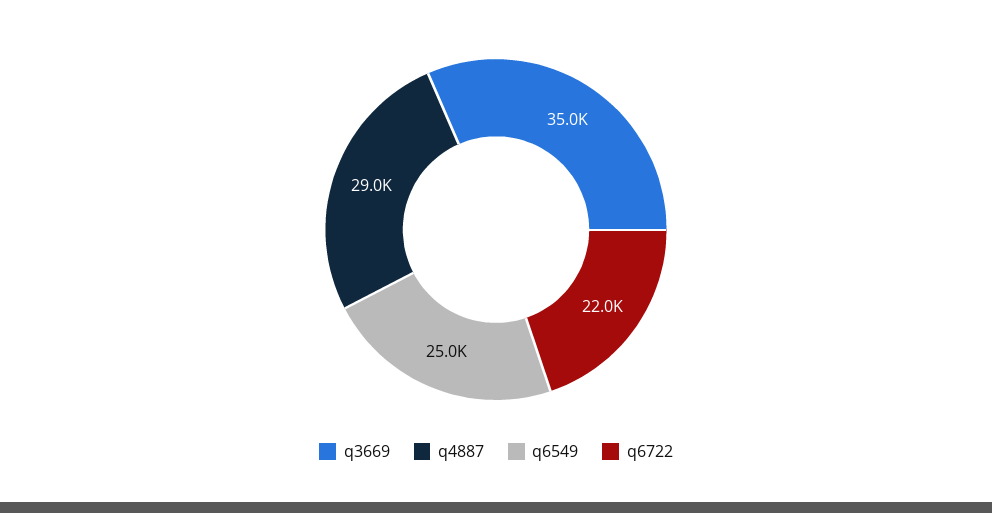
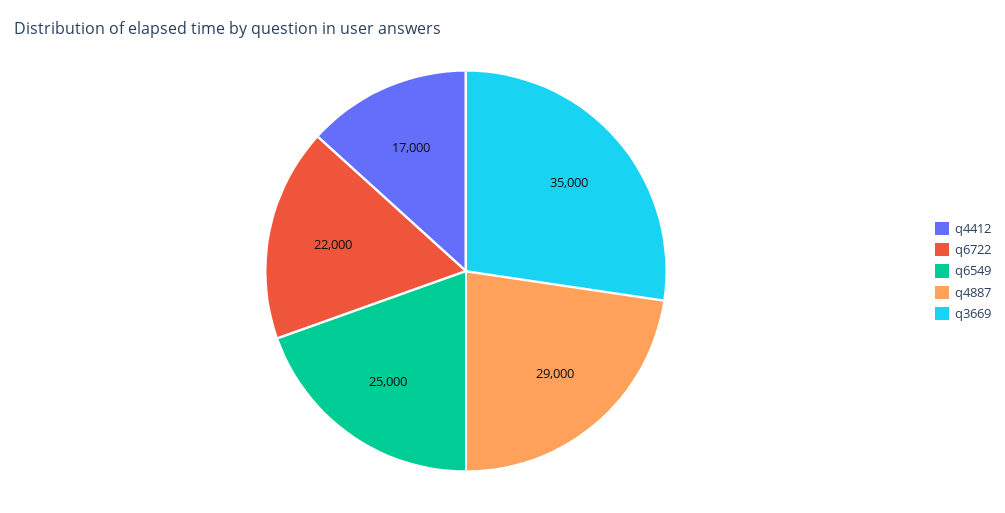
q4412: none -> 17000

